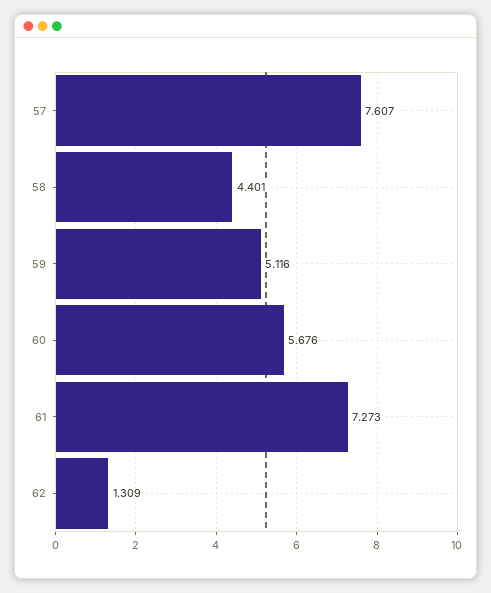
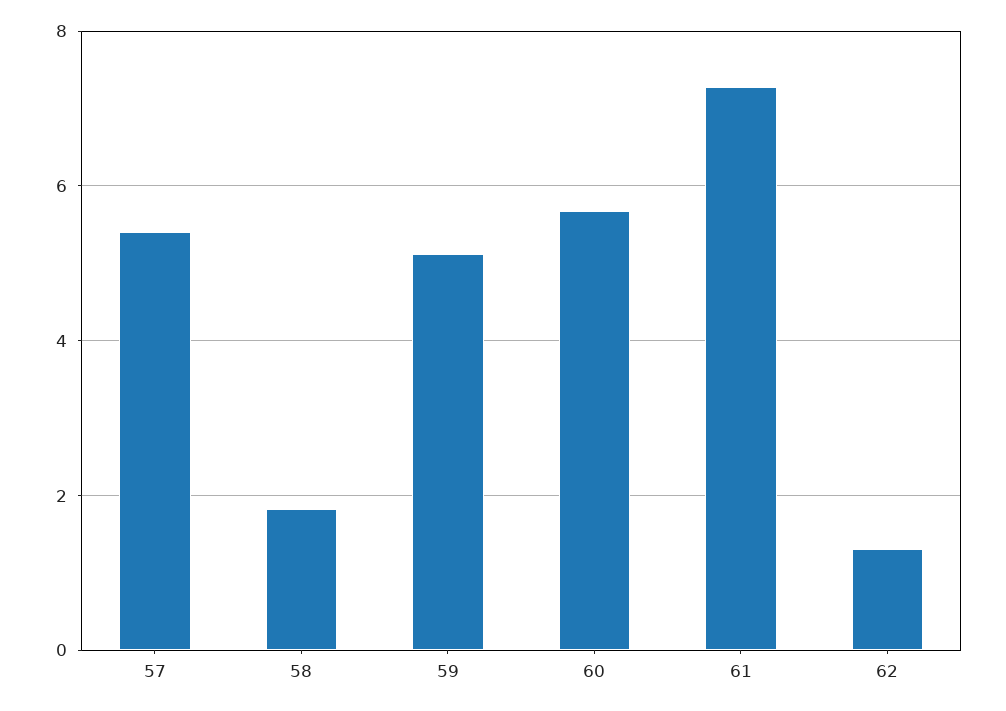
57: 7.607 -> 5.4
58: 4.401 -> 1.8

